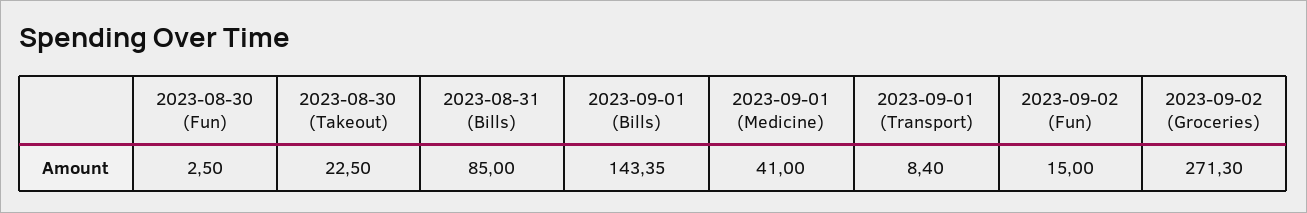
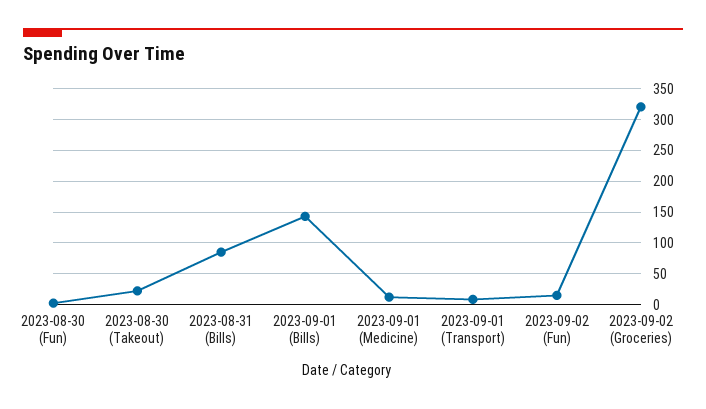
2023-09-01 (Medicine): 41 -> 10
2023-09-02 (Groceries): 271.3 -> 320

